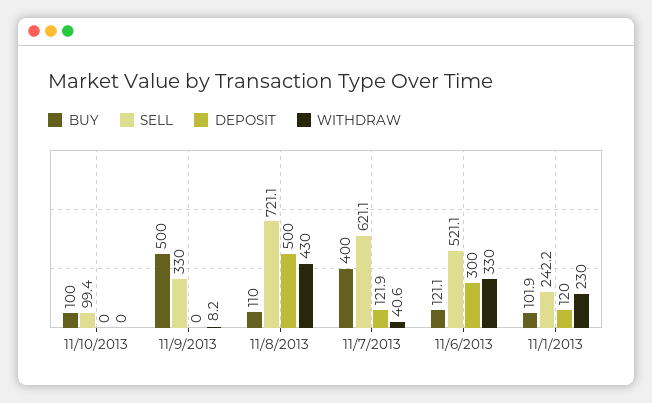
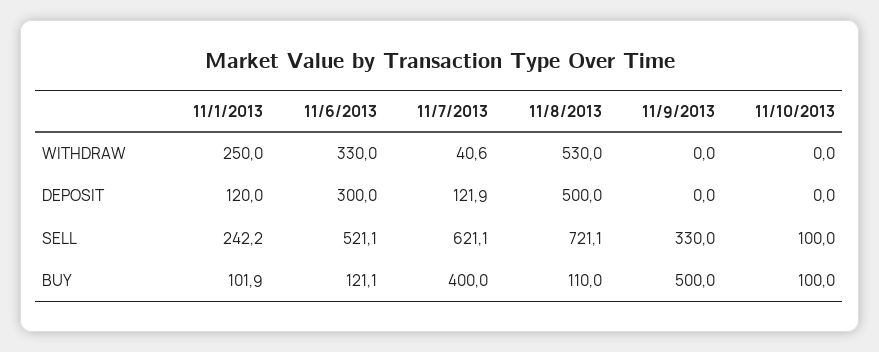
SELL, 11/10/2013: 99.4 -> 100
WITHDRAW, 11/9/2013: 8.2 -> 0
WITHDRAW, 11/8/2013: 430 -> 530
WITHDRAW, 11/1/2013: 230 -> 250

